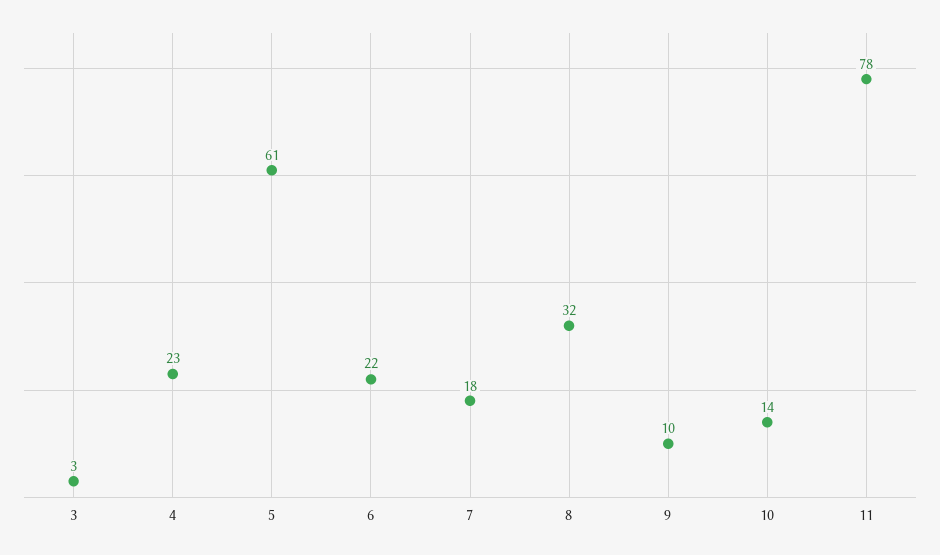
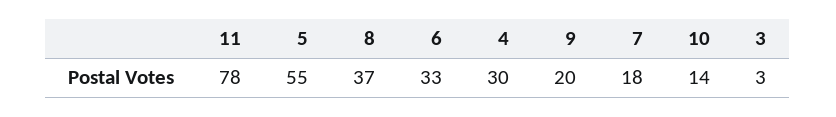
4: 23 -> 30
5: 61 -> 55
6: 22 -> 33
8: 32 -> 37
9: 10 -> 20

